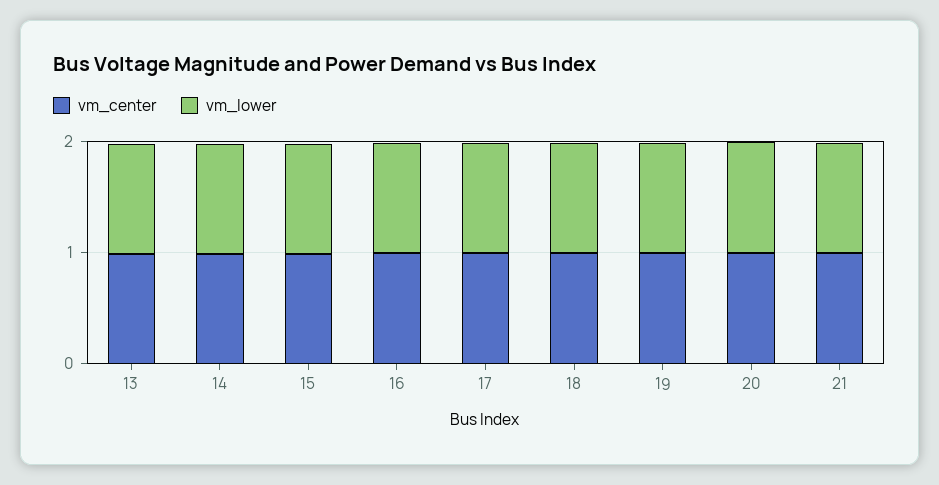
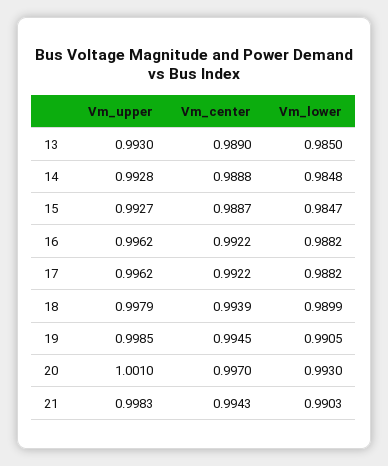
Vm_upper, 13: none -> 0.993
Vm_upper, 14: none -> 0.9928
Vm_upper, 15: none -> 0.9927
Vm_upper, 16: none -> 0.9962
Vm_upper, 17: none -> 0.9962
Vm_upper, 18: none -> 0.9979
Vm_upper, 19: none -> 0.9985
Vm_upper, 20: none -> 1.001
Vm_upper, 21: none -> 0.9983

